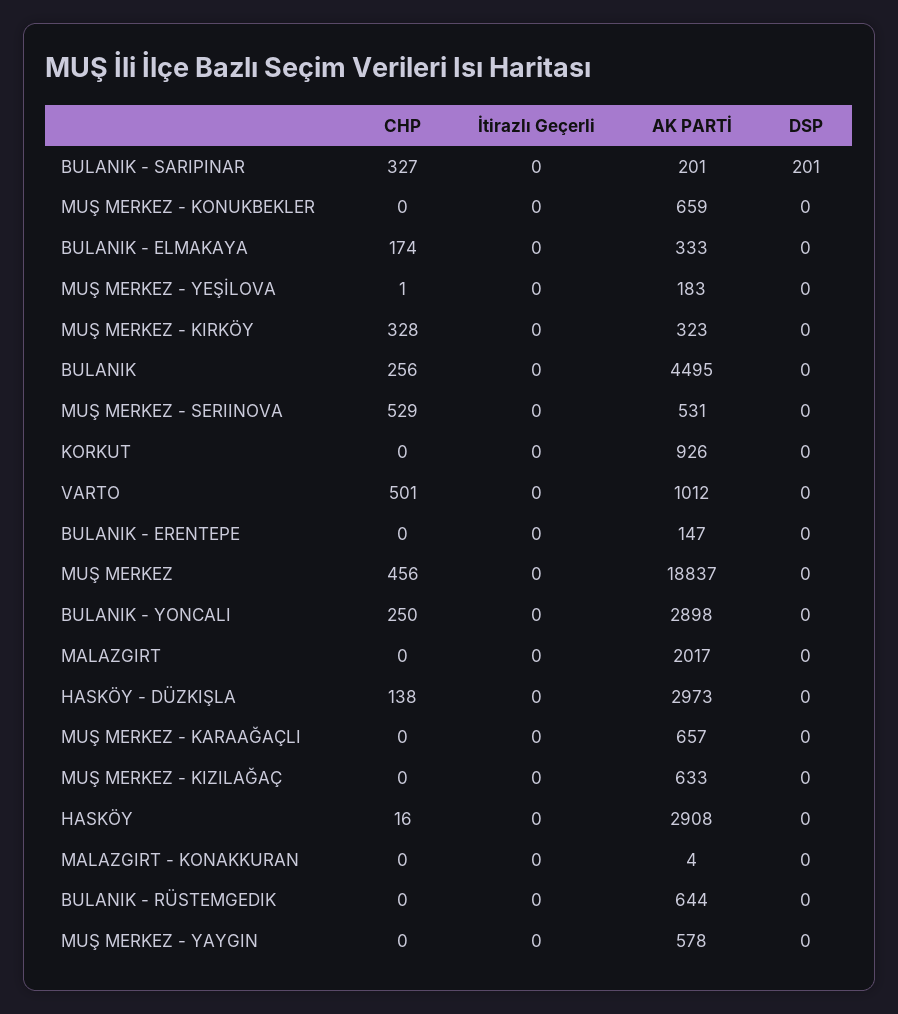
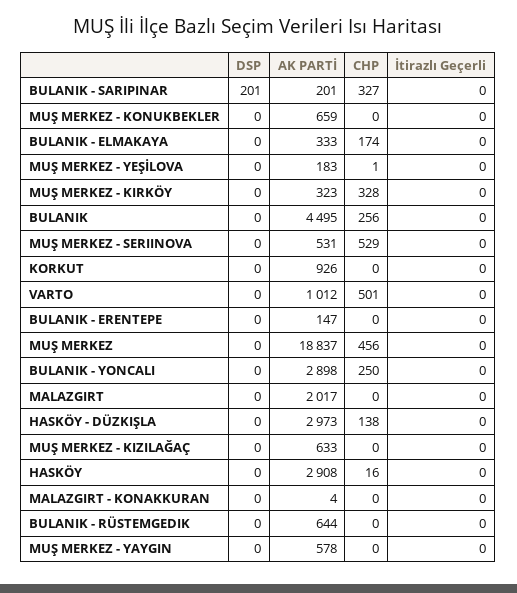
CHP, MUŞ MERKEZ - KARAAĞAÇLI: 0 -> none
İtirazlı Geçerli, MUŞ MERKEZ - KARAAĞAÇLI: 0 -> none
AK PARTİ, MUŞ MERKEZ - KARAAĞAÇLI: 657 -> none
DSP, MUŞ MERKEZ - KARAAĞAÇLI: 0 -> none

